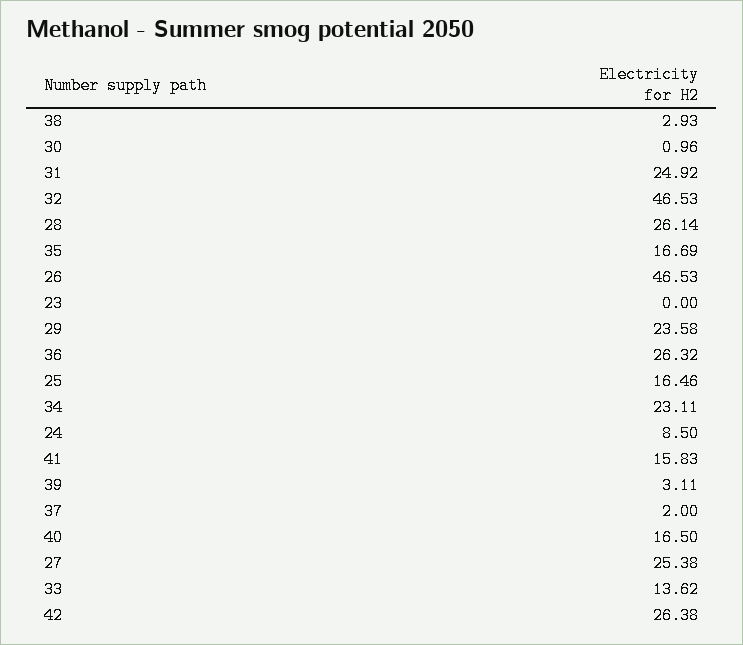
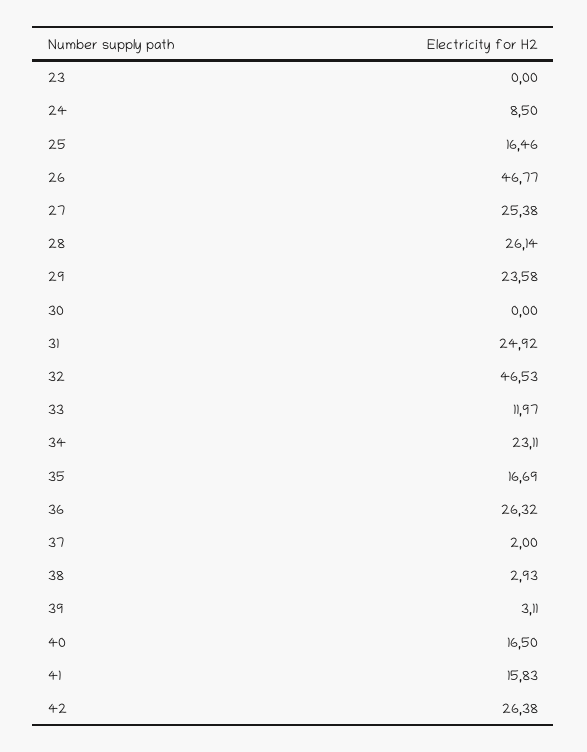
30: 0.96 -> 0
26: 46.53 -> 46.77
33: 13.62 -> 11.97

